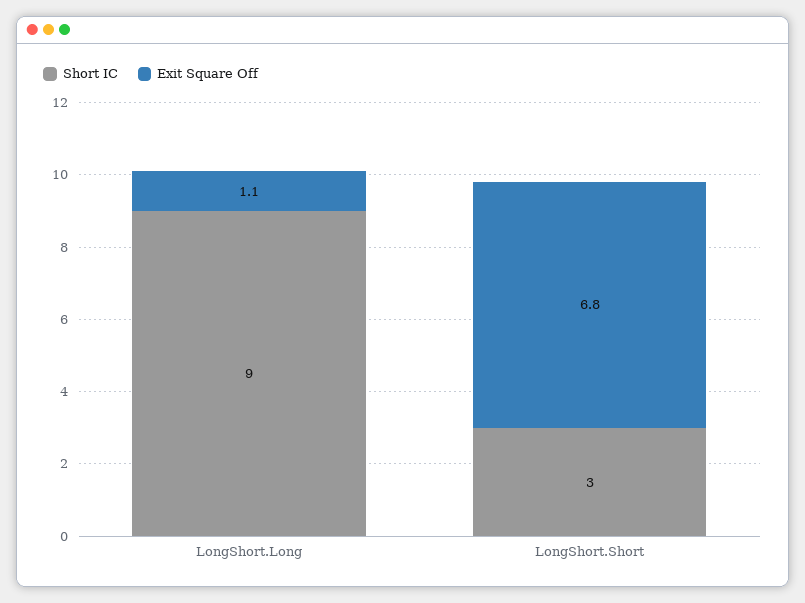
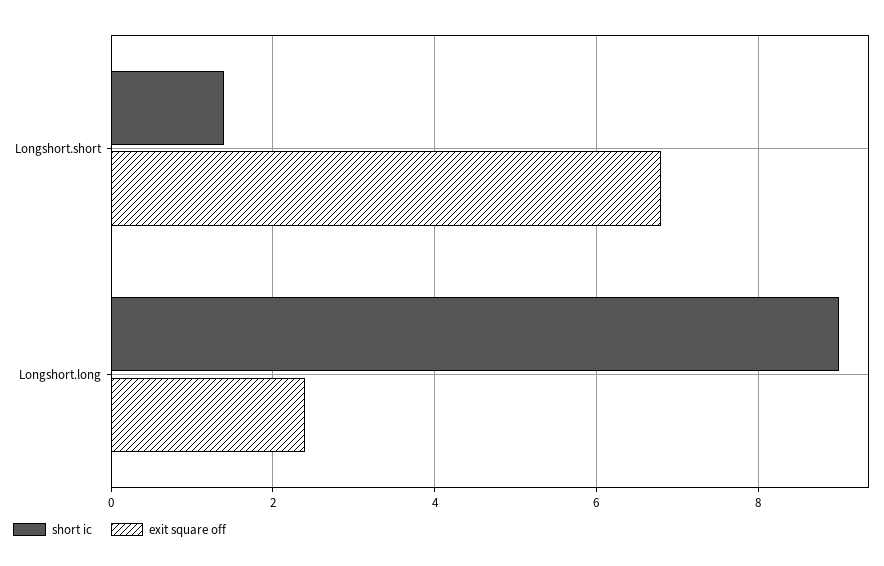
Exit Square Off, LongShort.Long: 1.1 -> 2.5
Short IC, LongShort.Short: 3 -> 1.5

